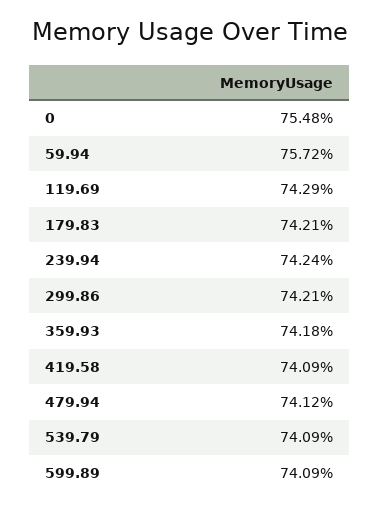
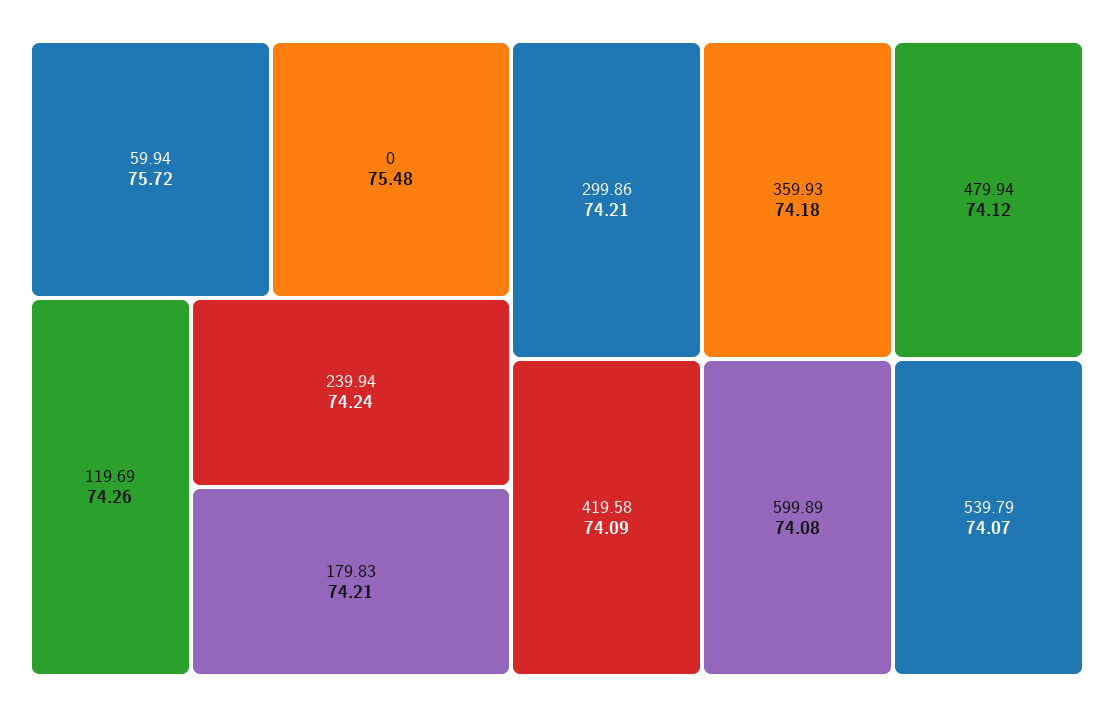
119.69: 74.29 -> 74.26
539.79: 74.09 -> 74.07
599.89: 74.09 -> 74.08

